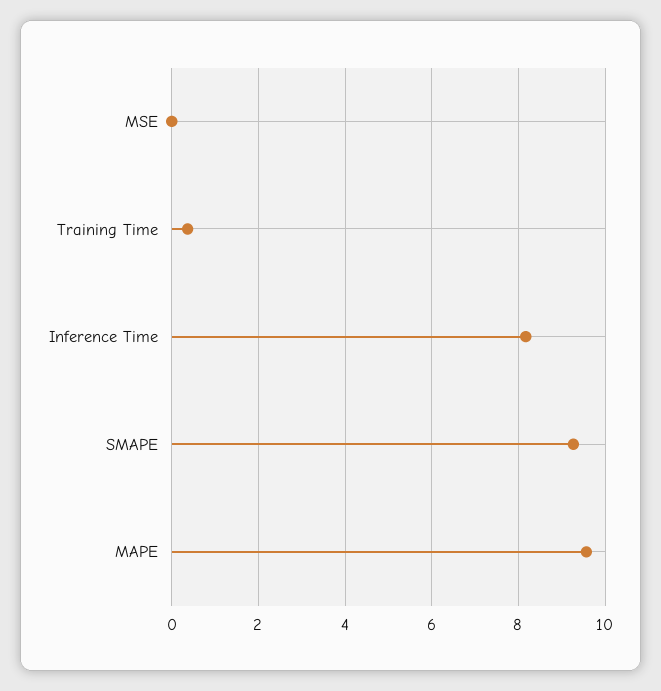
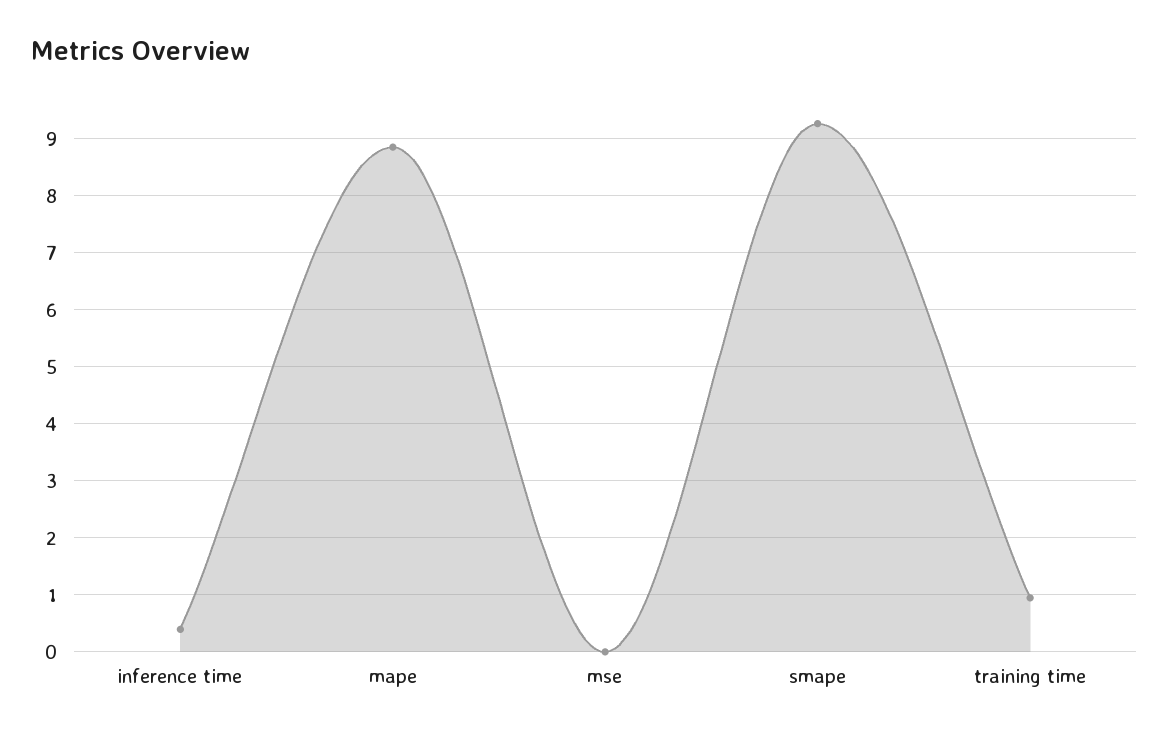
Training Time: 0.4 -> 1
Inference Time: 8.2 -> 0.4
MAPE: 9.6 -> 8.8

